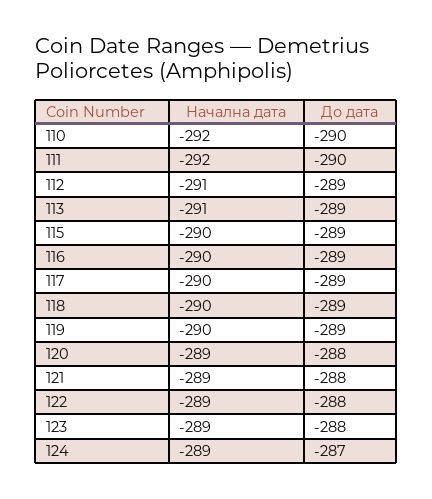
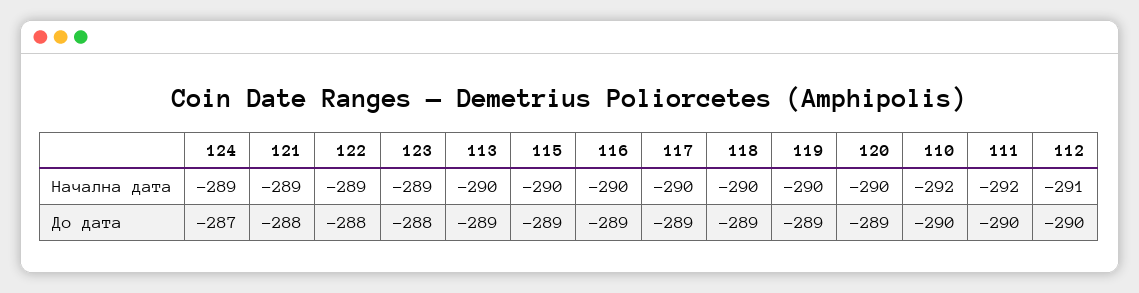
До дата, 112: -289 -> -290
Начална дата, 113: -291 -> -290
Начална дата, 120: -289 -> -290
До дата, 120: -288 -> -289

